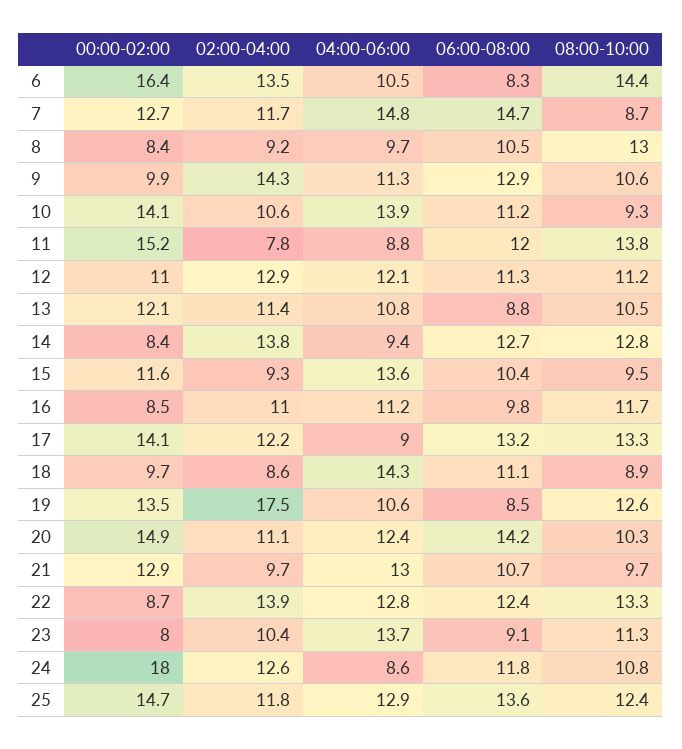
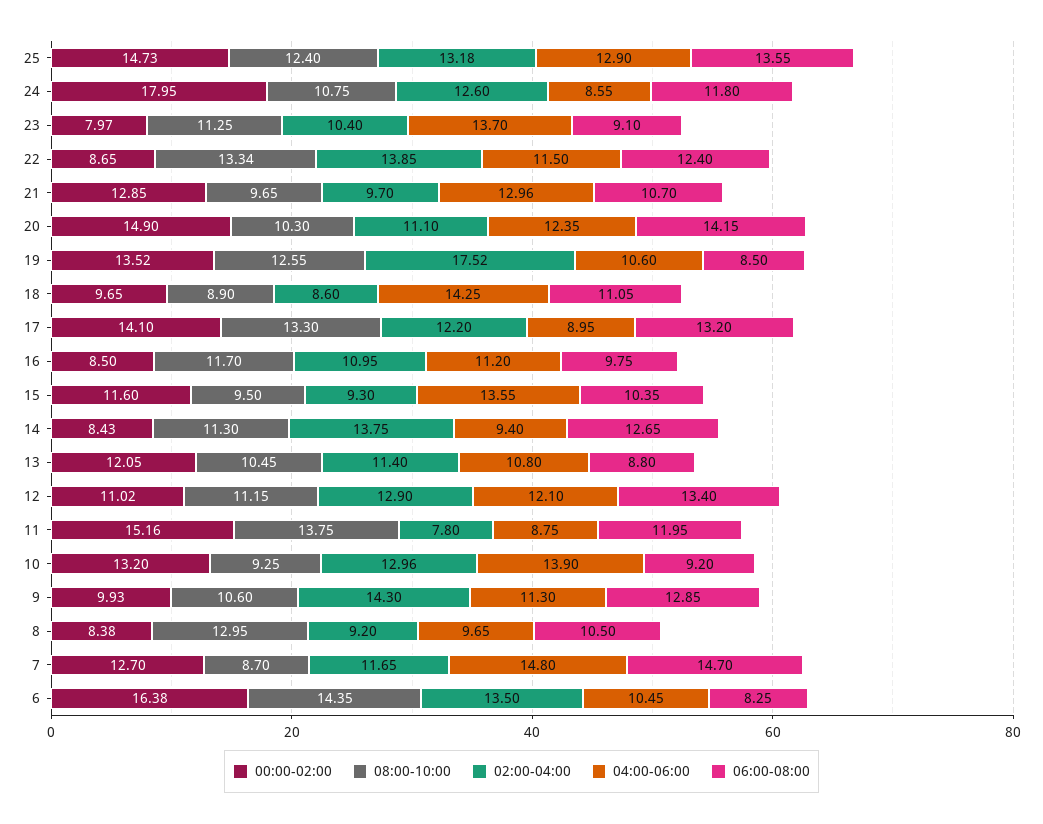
00:00-02:00, 10: 14.1 -> 13.2
02:00-04:00, 10: 10.6 -> 12.96
06:00-08:00, 10: 11.2 -> 9.2
06:00-08:00, 12: 11.3 -> 13.4
08:00-10:00, 14: 12.8 -> 11.3
04:00-06:00, 22: 12.8 -> 11.5
02:00-04:00, 25: 11.8 -> 13.18

